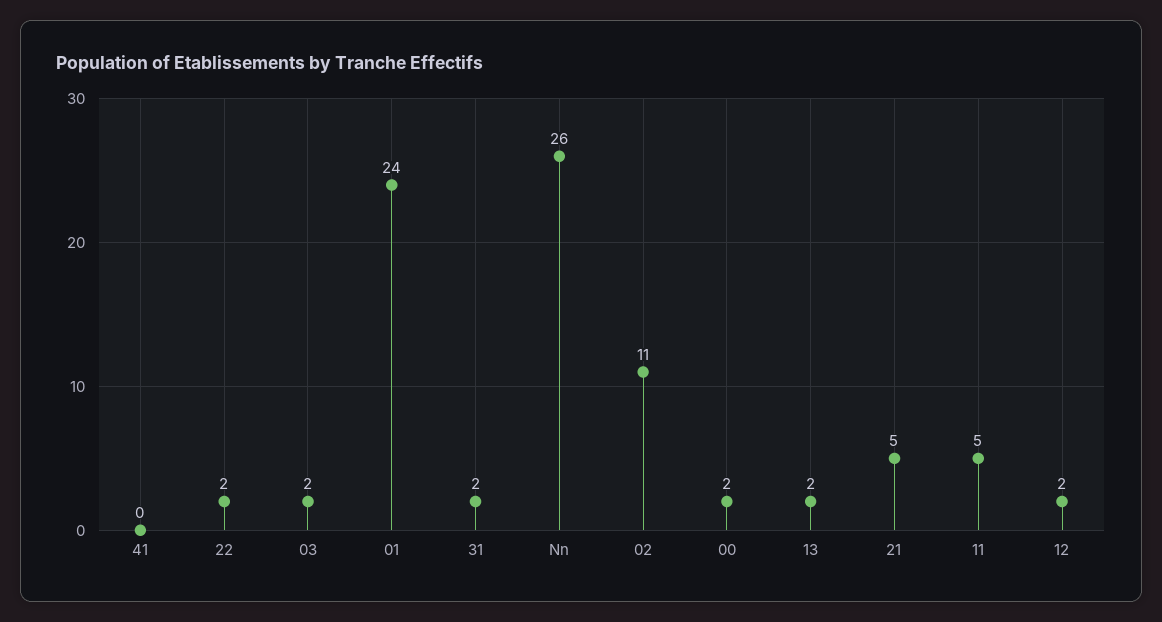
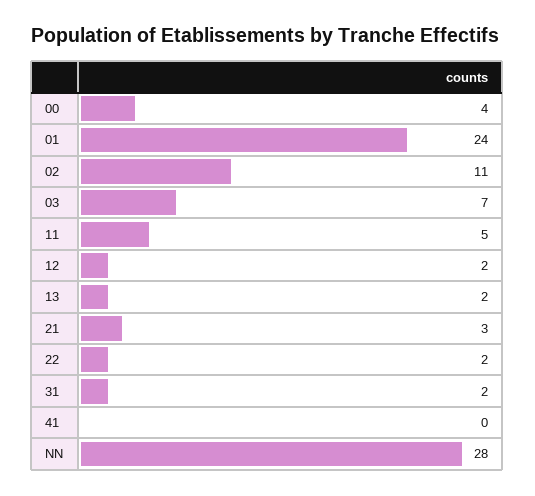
03: 2 -> 7
Nn: 26 -> 28
00: 2 -> 4
21: 5 -> 3

